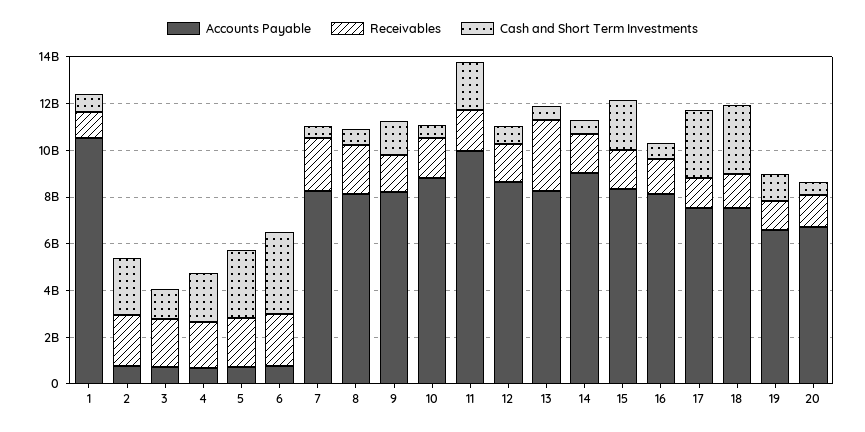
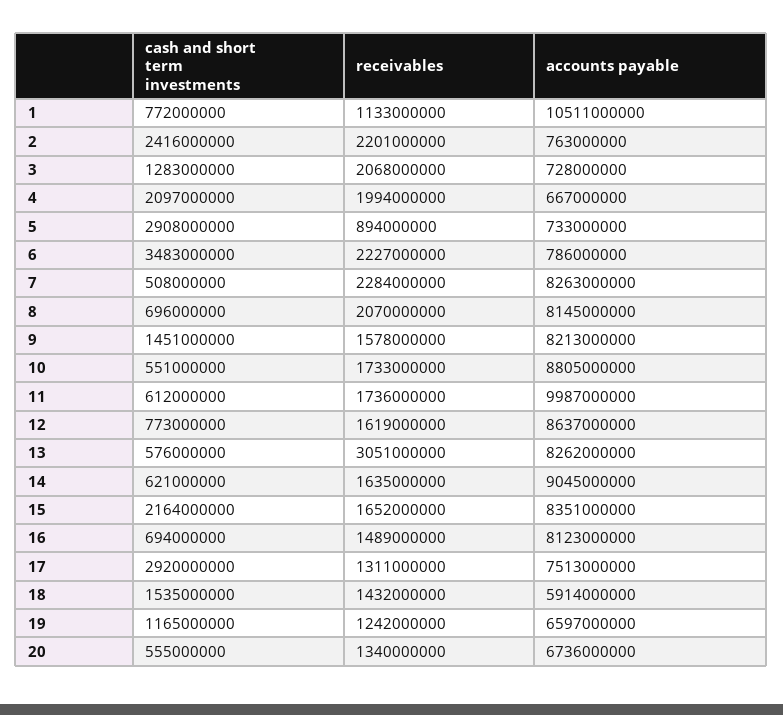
Receivables, 5: 2000000000 -> 894000000
Cash and Short Term Investments, 11: 2000000000 -> 612000000
Accounts Payable, 18: 7500000000 -> 5914000000
Cash and Short Term Investments, 18: 3000000000 -> 1535000000

